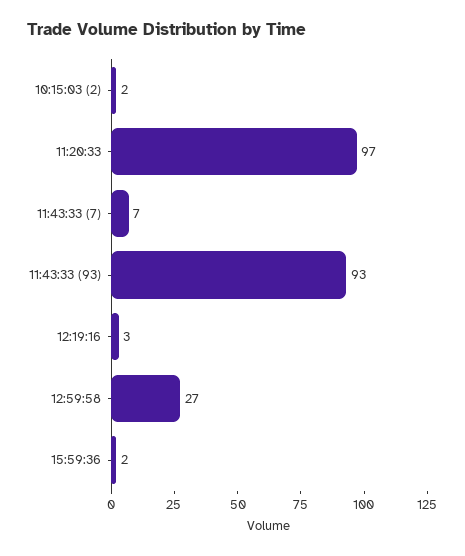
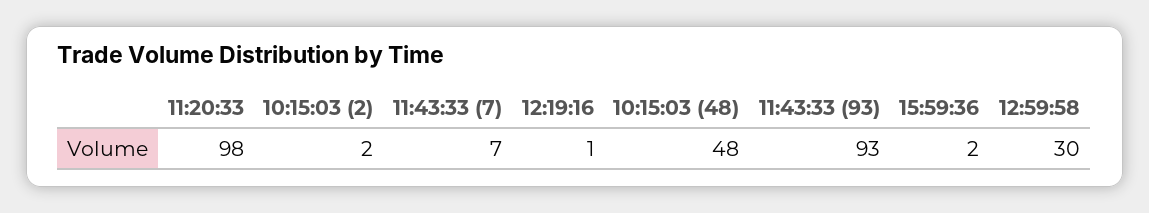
11:20:33: 97 -> 98
12:19:16: 3 -> 1
12:59:58: 27 -> 30
10:15:03 (48): none -> 48

